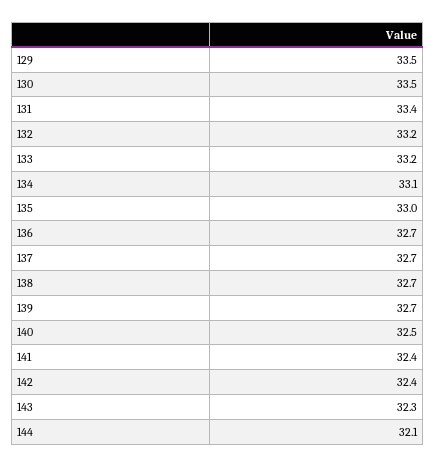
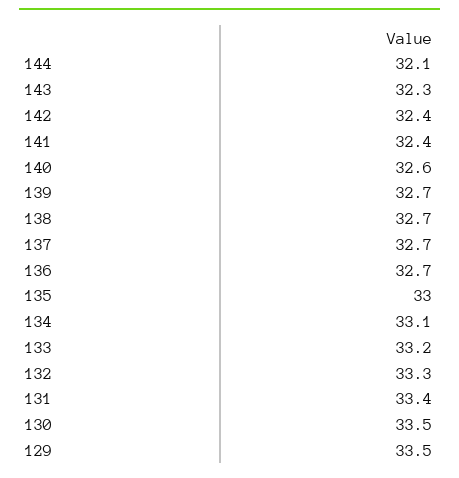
132: 33.2 -> 33.3
140: 32.5 -> 32.6

